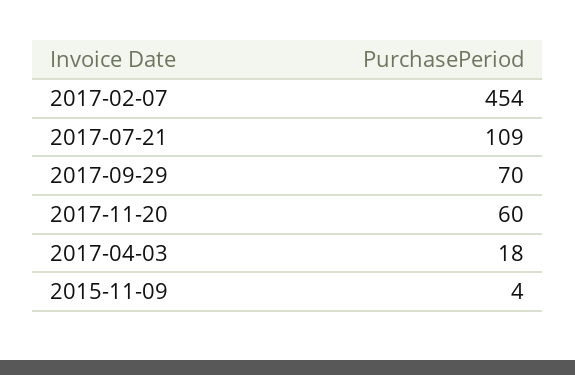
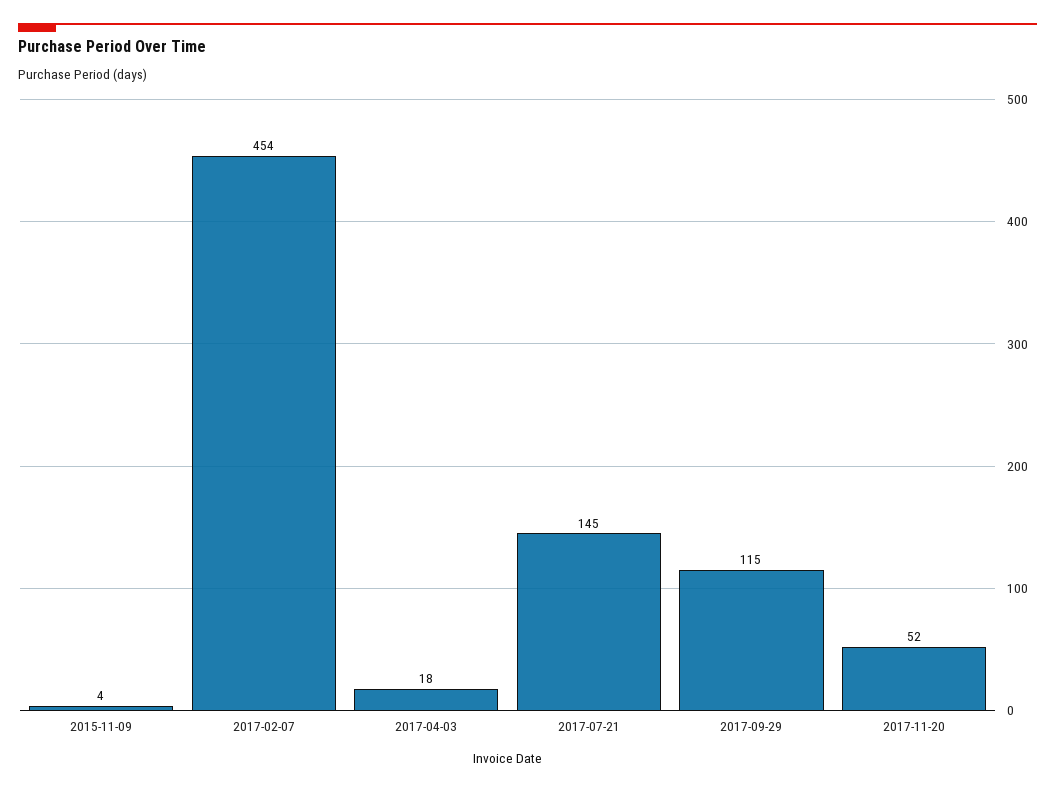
2017-07-21: 109 -> 145
2017-09-29: 70 -> 115
2017-11-20: 60 -> 52

